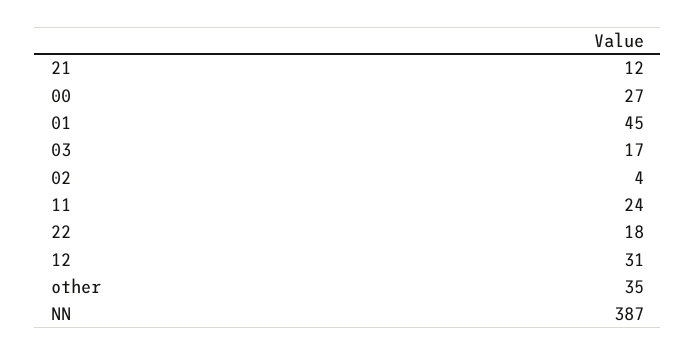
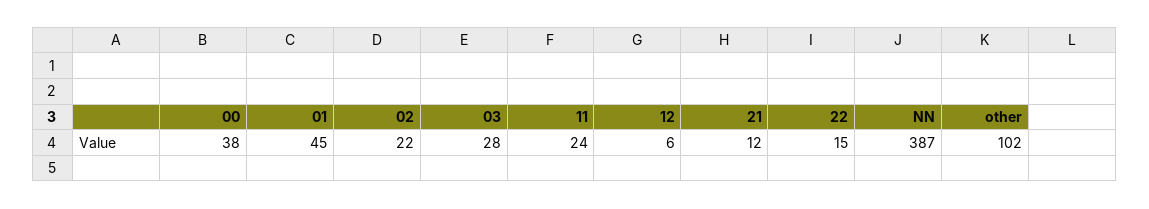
00: 27 -> 38
03: 17 -> 28
02: 4 -> 22
22: 18 -> 15
12: 31 -> 6
other: 35 -> 102

